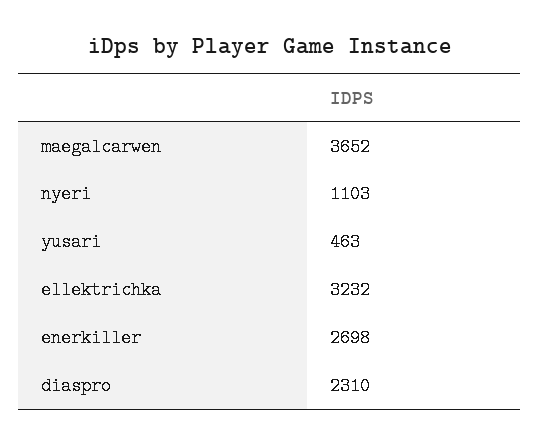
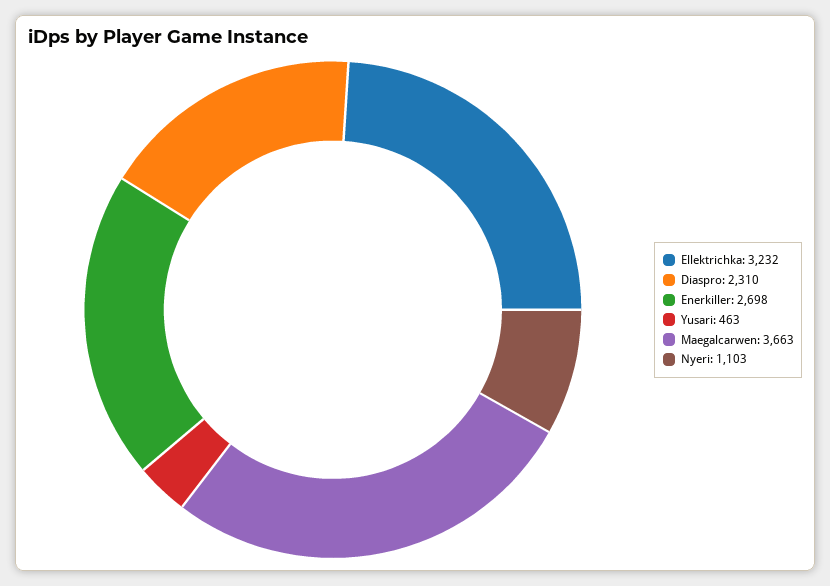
maegalcarwen: 3652 -> 3663

